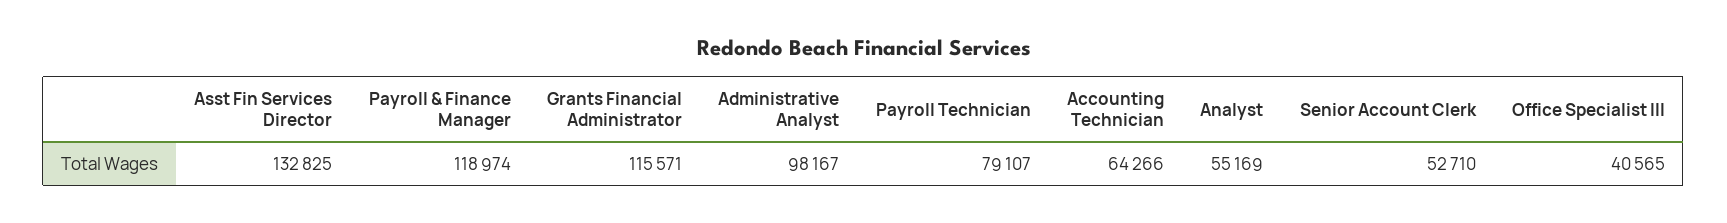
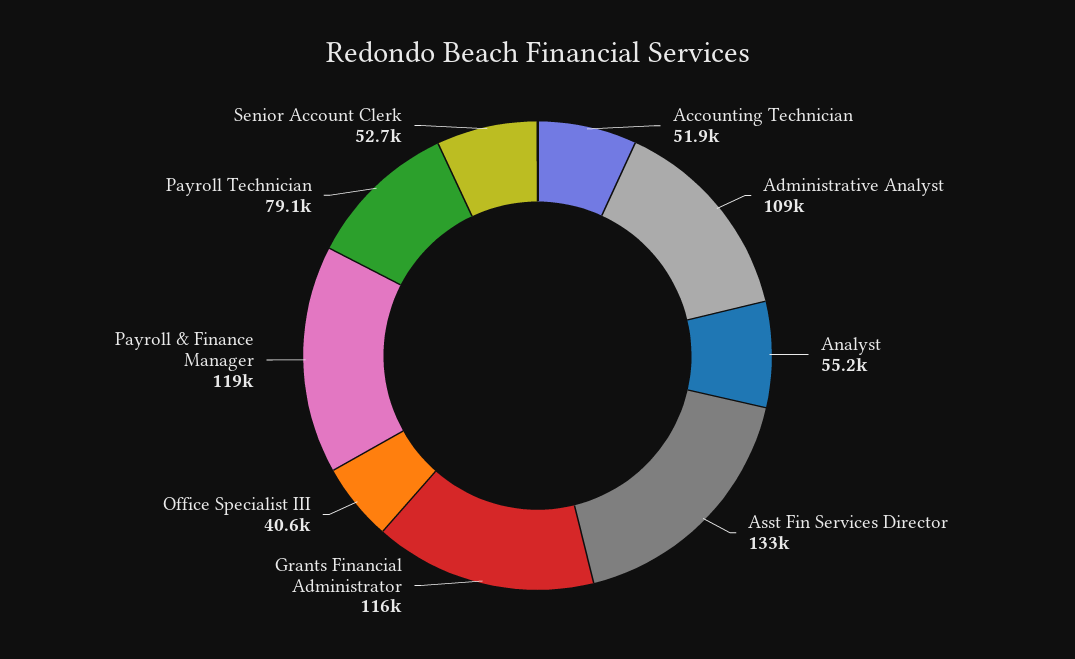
Administrative Analyst: 98167 -> 109000
Accounting Technician: 64266 -> 51900

